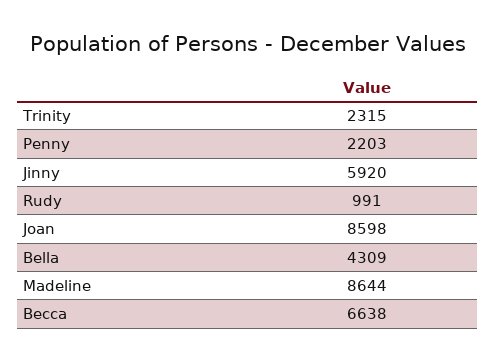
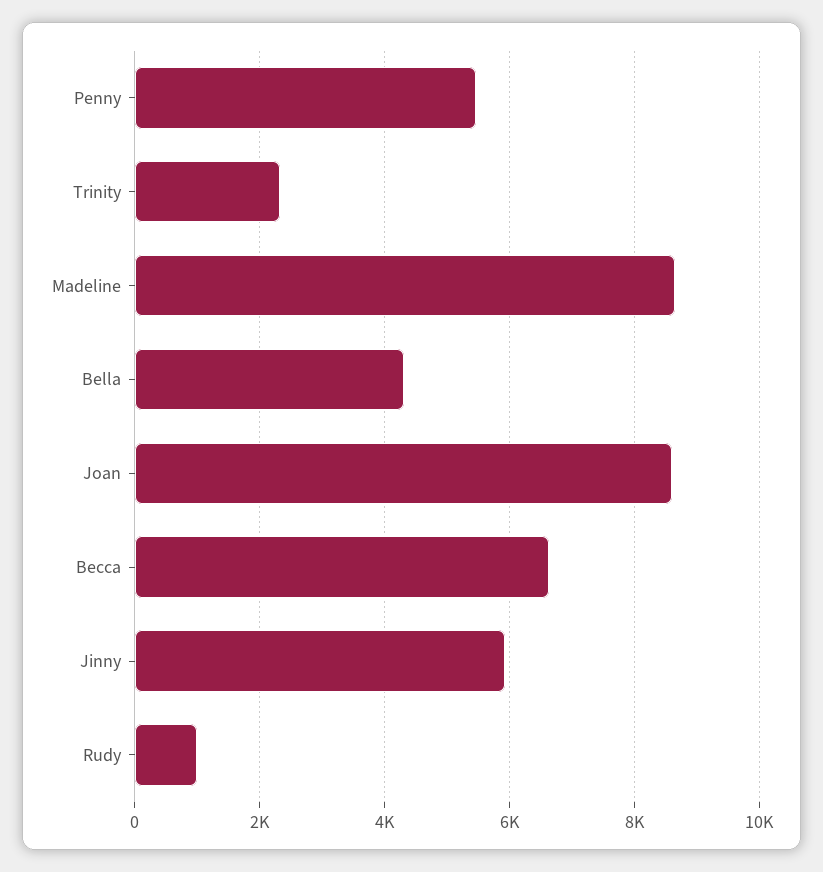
Penny: 2203 -> 5400

